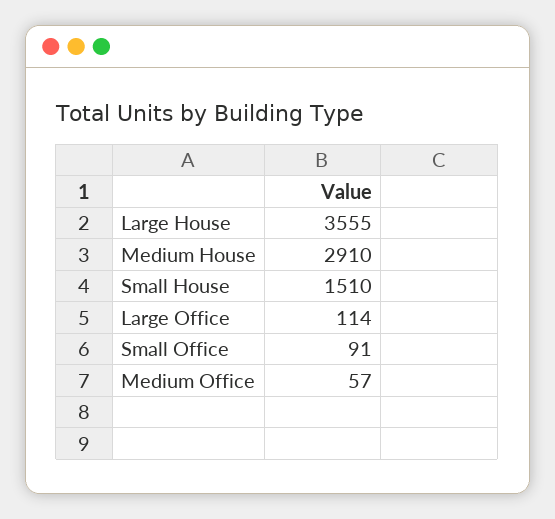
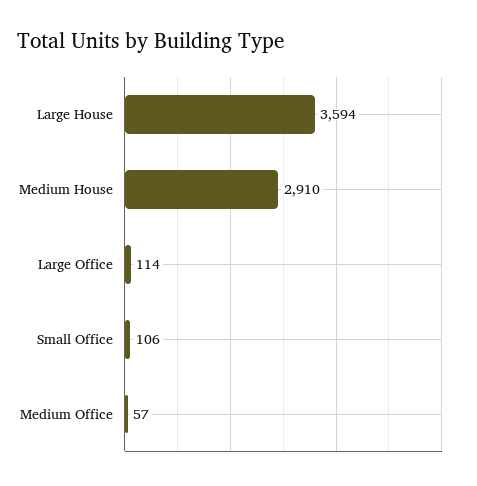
Large House: 3555 -> 3594
Small House: 1510 -> none
Small Office: 91 -> 106

